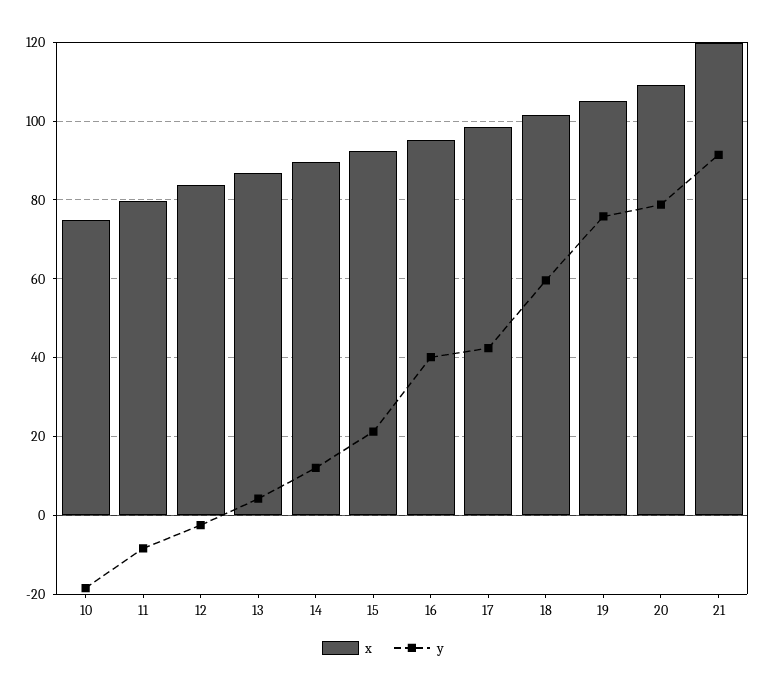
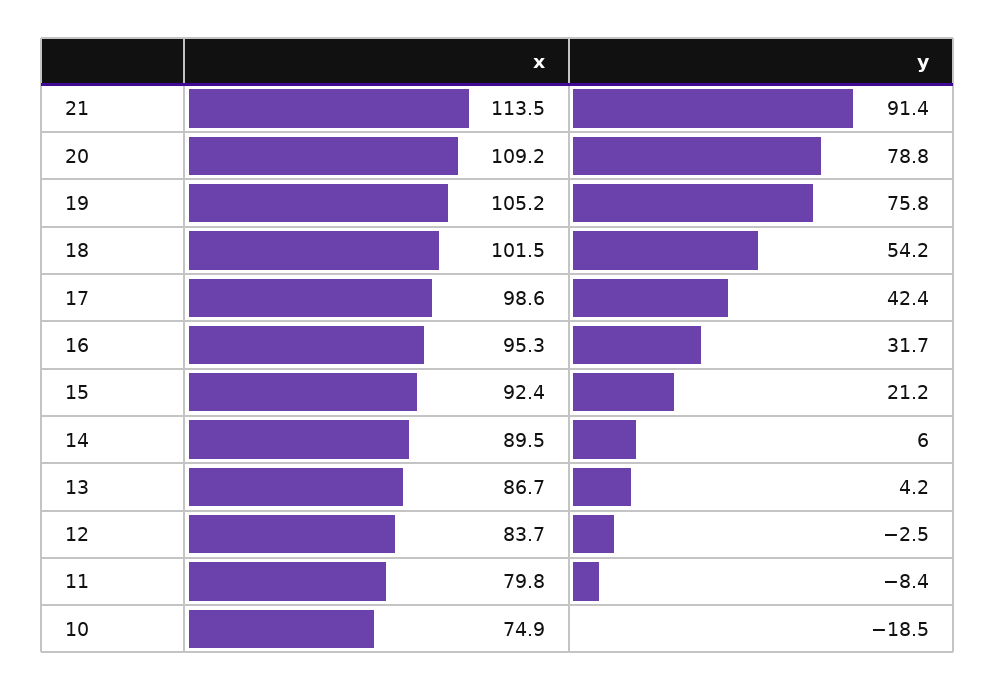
y, 14: 12 -> 6
y, 16: 40 -> 31.7
y, 18: 60 -> 54.2
x, 21: 120 -> 113.5

